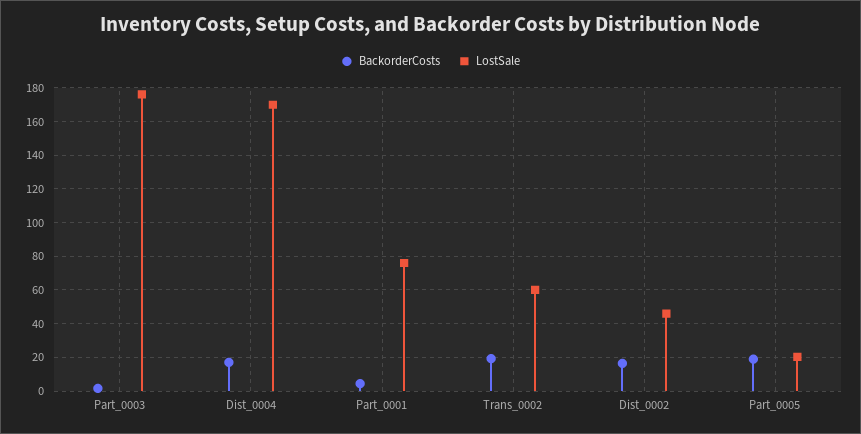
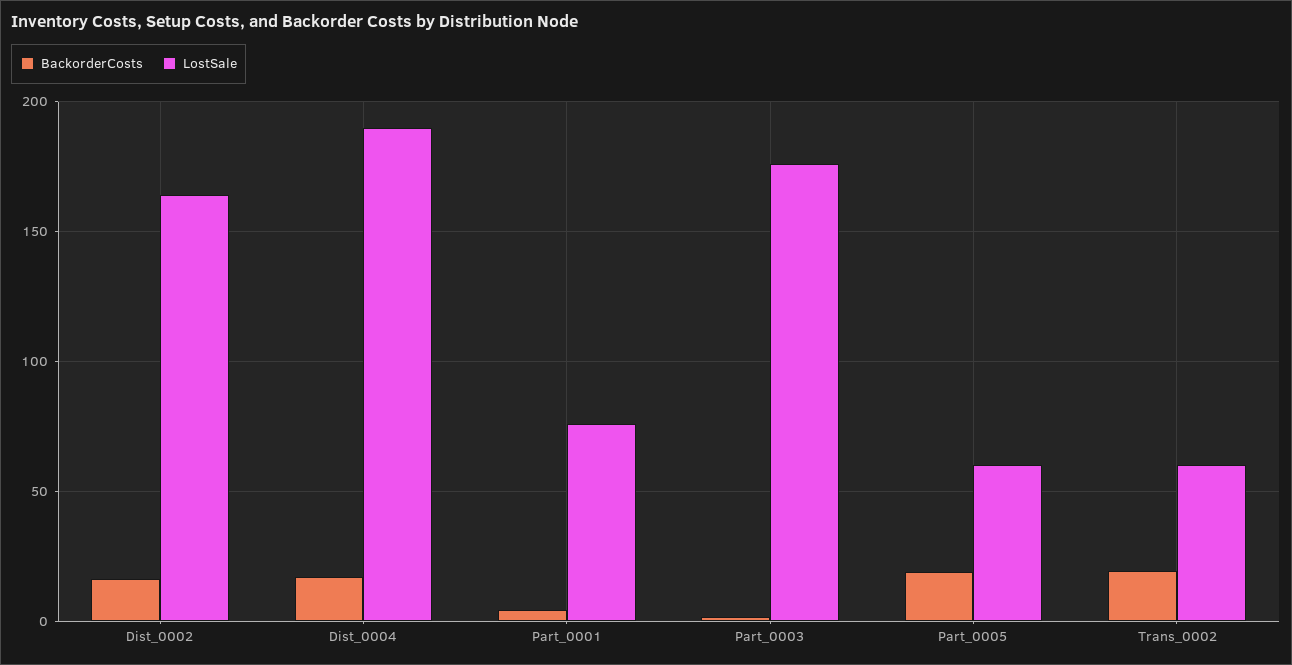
LostSale, Dist_0004: 170 -> 190
LostSale, Dist_0002: 45 -> 165
LostSale, Part_0005: 20 -> 60

